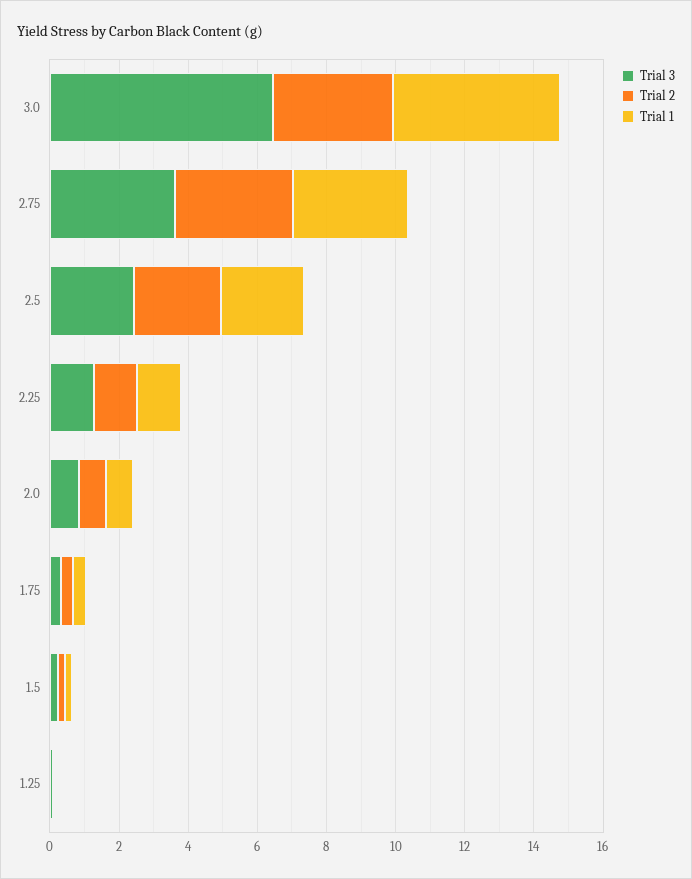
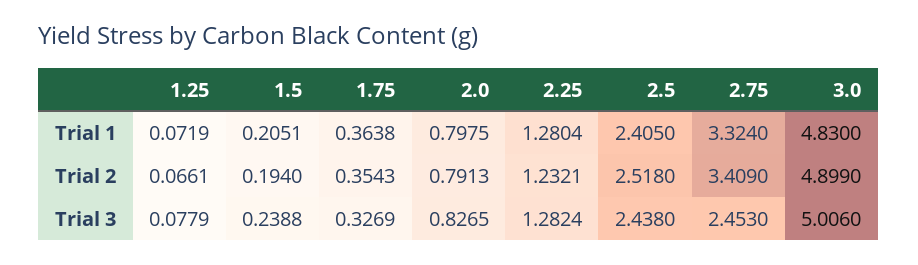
Trial 3, 3.0: 6.5 -> 5.006
Trial 2, 3.0: 3.5 -> 4.899
Trial 3, 2.75: 3.5 -> 2.453

